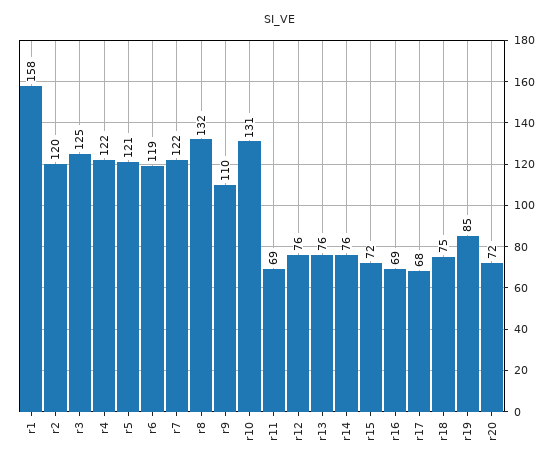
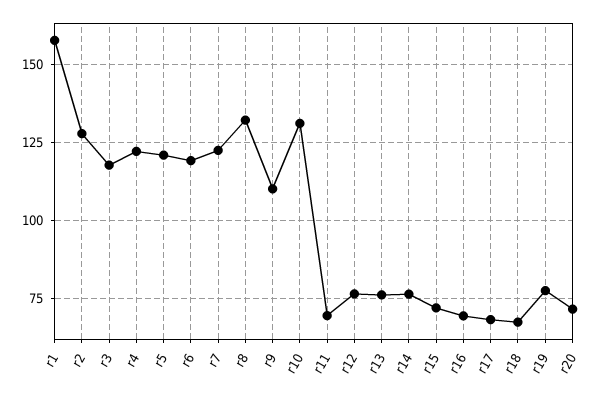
r2: 120 -> 127.5
r3: 125 -> 117.5
r18: 75 -> 67.5
r19: 85 -> 77.5

